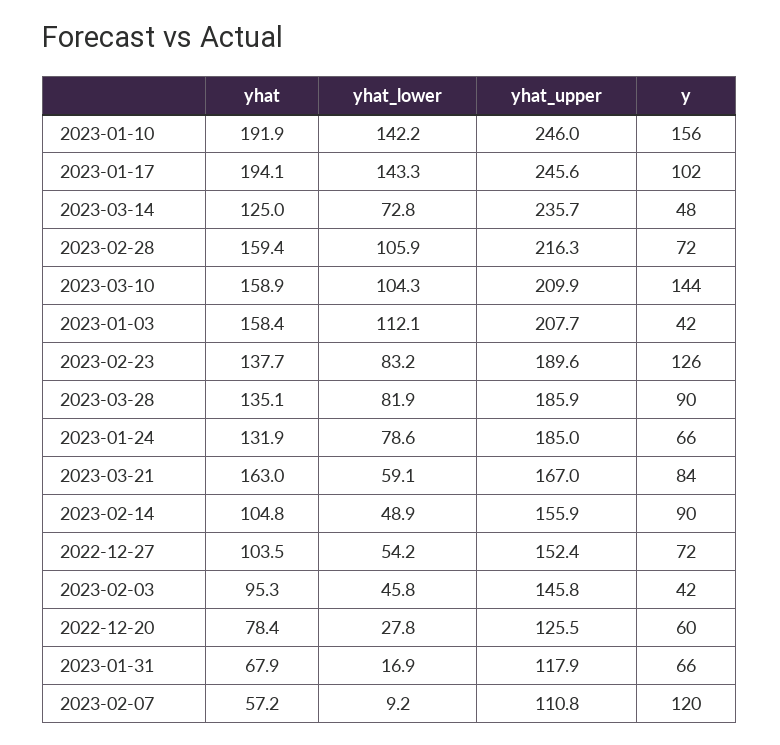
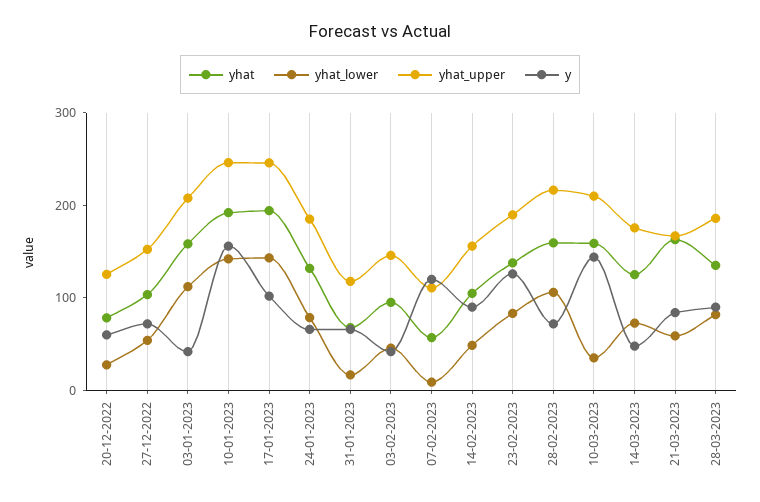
yhat_upper, 2023-03-14: 235.7 -> 180
yhat_lower, 2023-03-10: 104.3 -> 40

